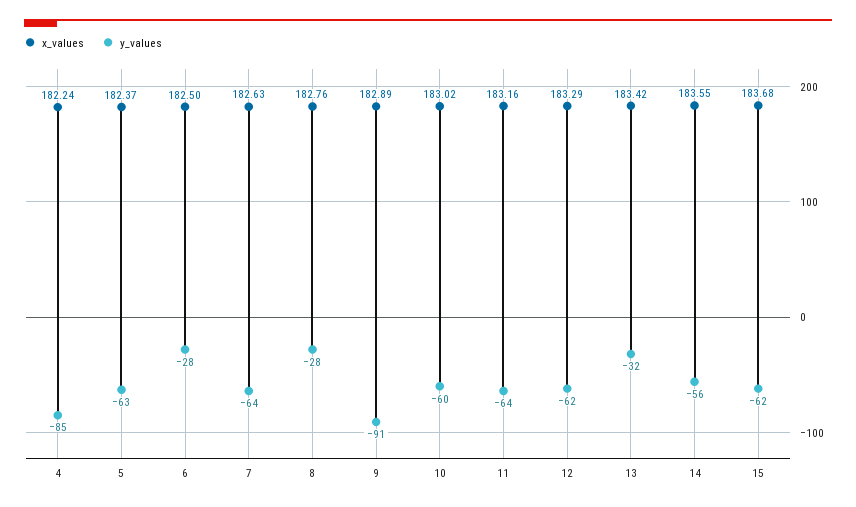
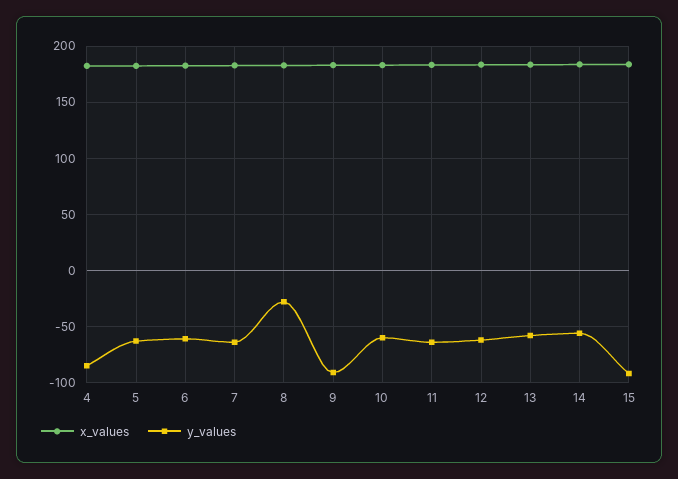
y_values, 6: -28 -> -60
y_values, 13: -32 -> -60
y_values, 15: -62 -> -90

